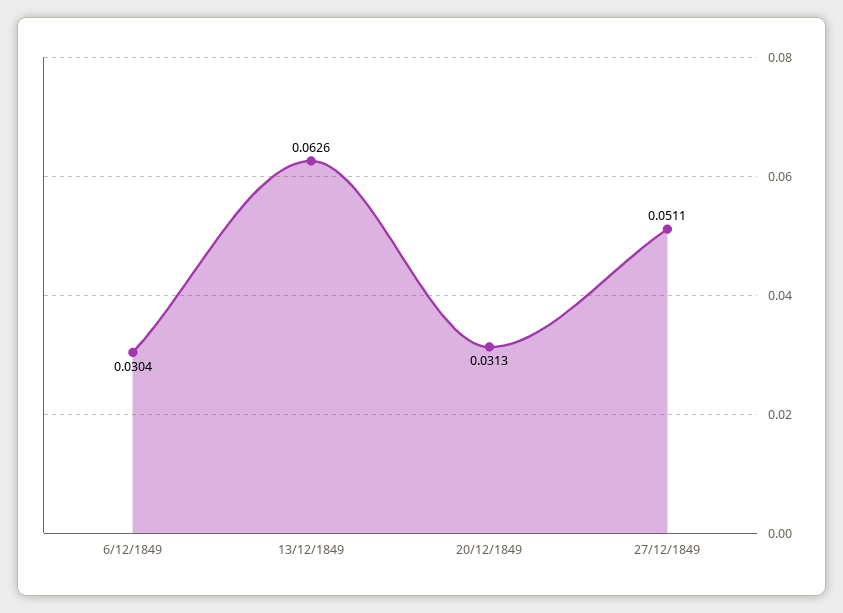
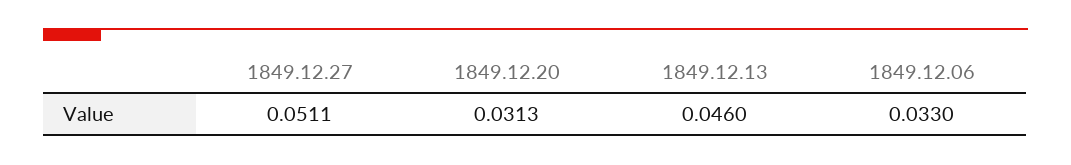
6/12/1849: 0.0304 -> 0.033
13/12/1849: 0.0626 -> 0.046

